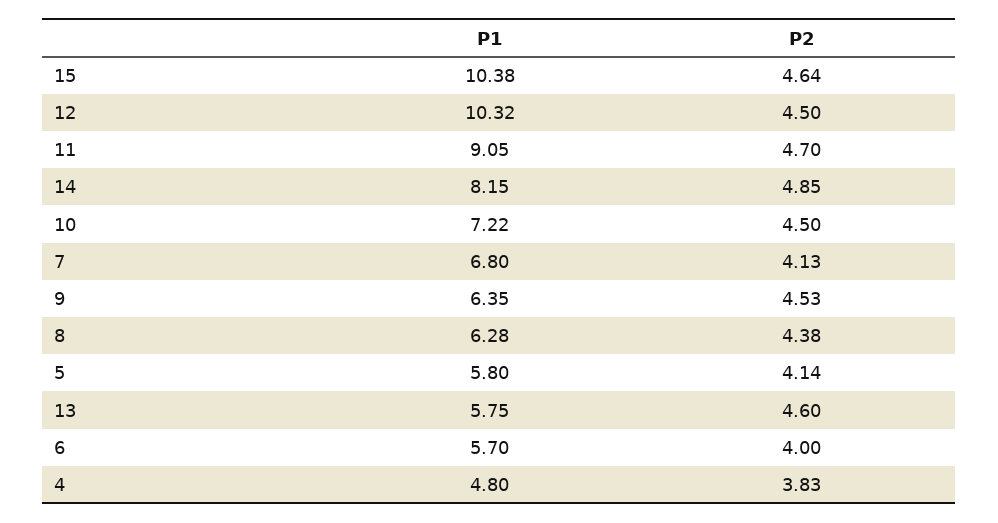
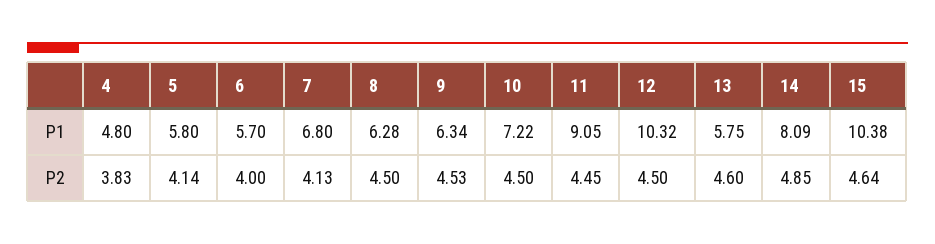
P2, 11: 4.7 -> 4.45
P1, 14: 8.15 -> 8.09
P1, 9: 6.35 -> 6.34
P2, 8: 4.38 -> 4.5

